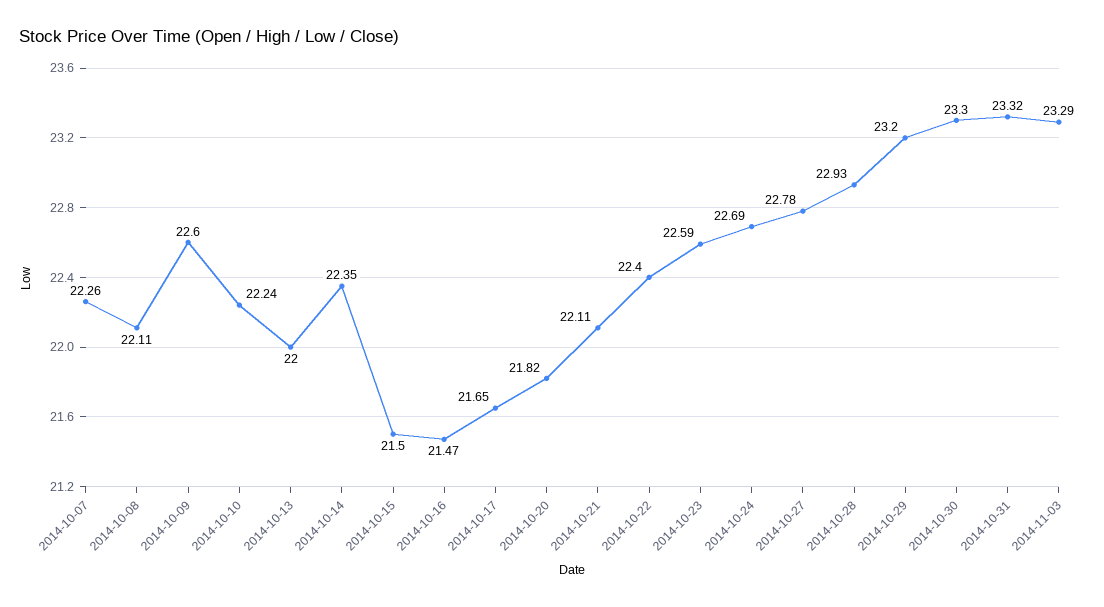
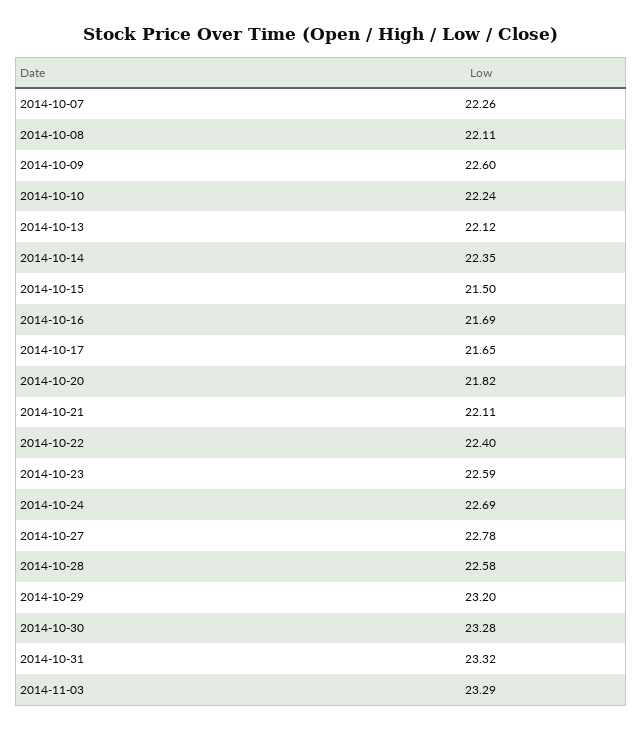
2014-10-13: 22 -> 22.12
2014-10-16: 21.47 -> 21.69
2014-10-28: 22.93 -> 22.58
2014-10-30: 23.3 -> 23.28

